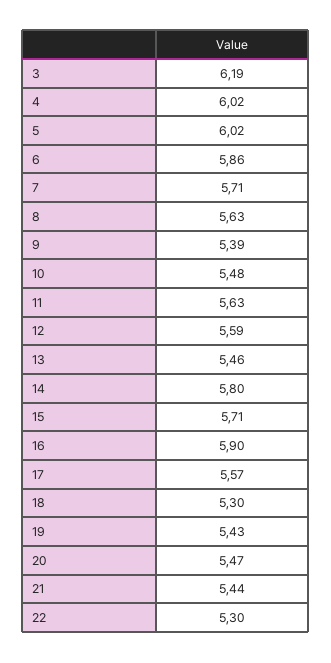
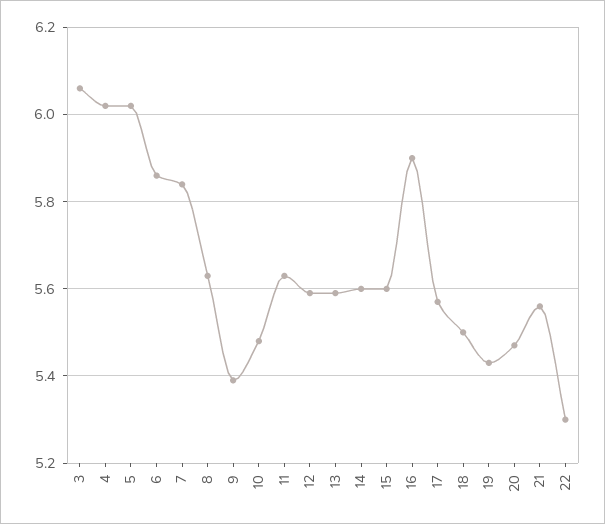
3: 6.19 -> 6.05
7: 5.71 -> 5.85
13: 5.46 -> 5.6
14: 5.8 -> 5.6
15: 5.71 -> 5.6
18: 5.3 -> 5.5
21: 5.44 -> 5.55

